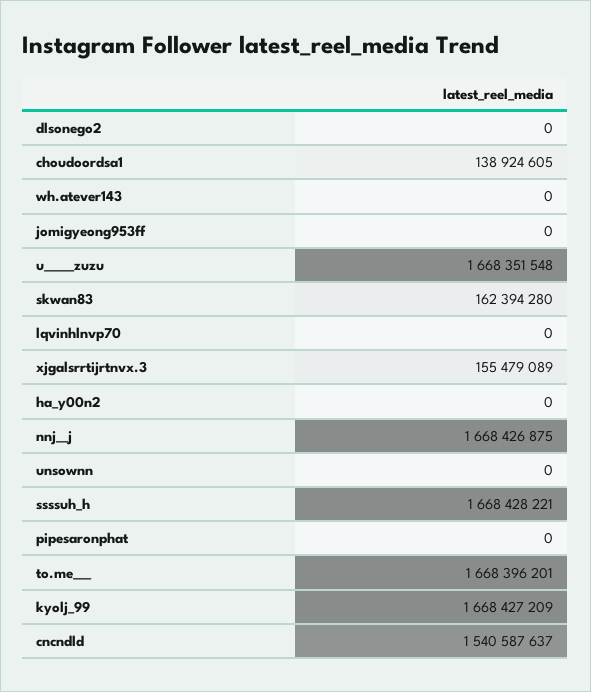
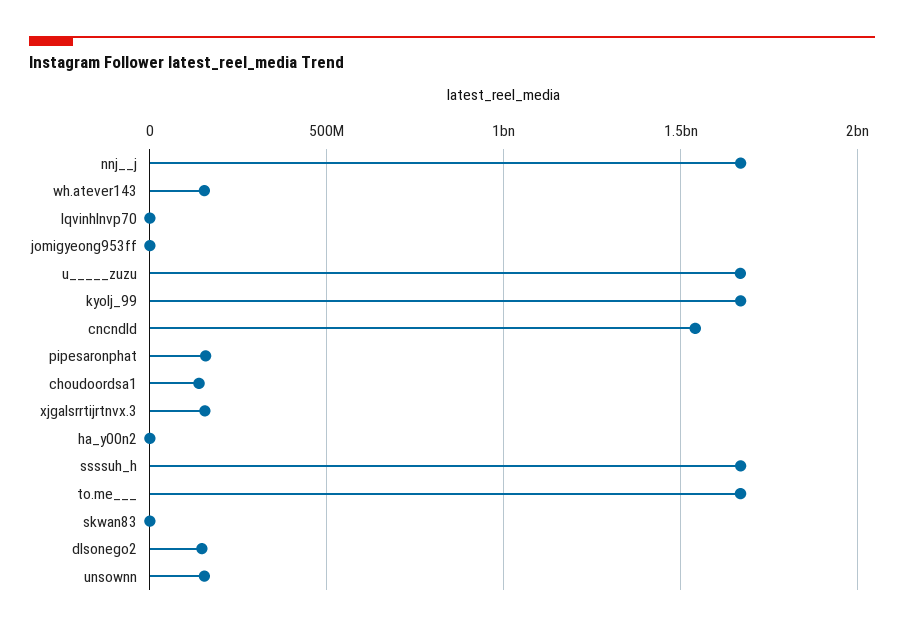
dlsonego2: 0 -> 150000000
wh.atever143: 0 -> 150000000
skwan83: 162394280 -> 0
unsownn: 0 -> 150000000
pipesaronphat: 0 -> 150000000

